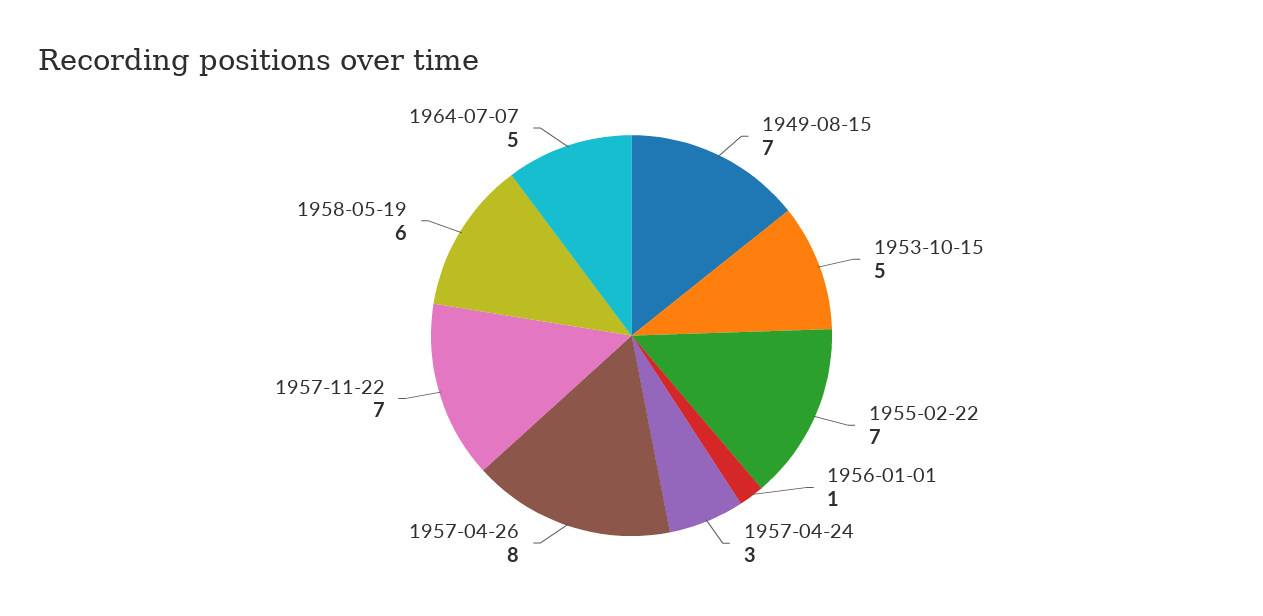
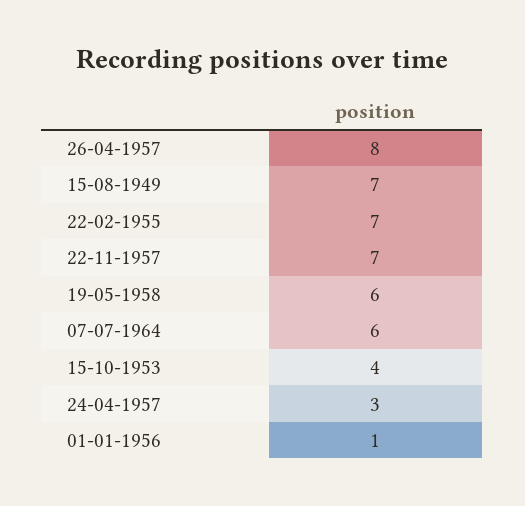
1953-10-15: 5 -> 4
1964-07-07: 5 -> 6

